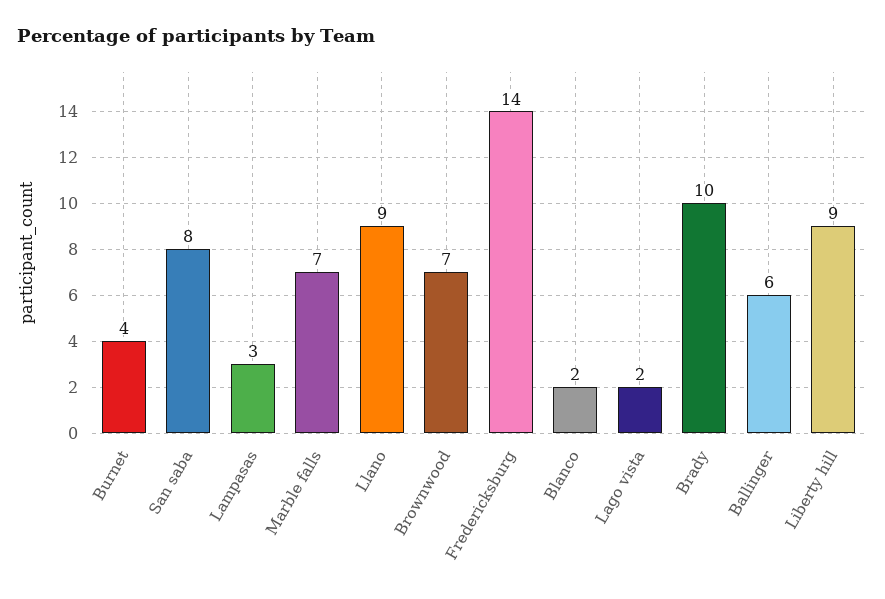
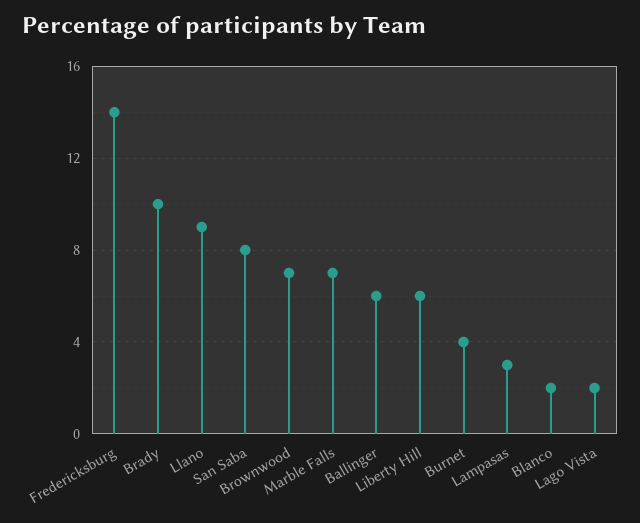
Liberty hill: 9 -> 6

